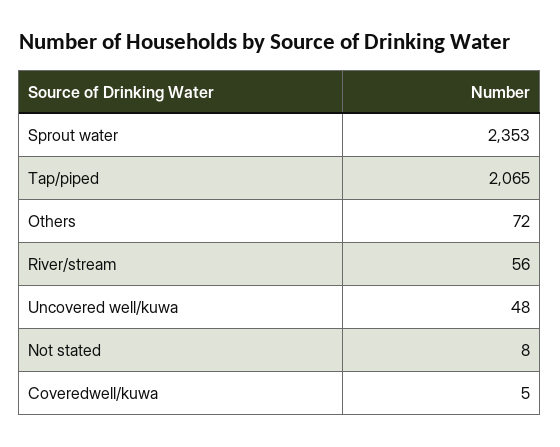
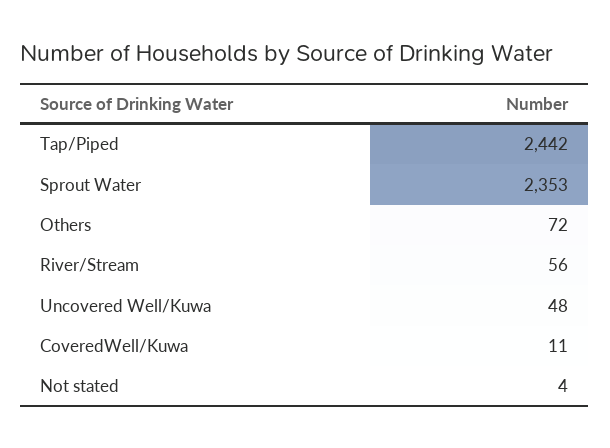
Tap/piped: 2065 -> 2442
Not stated: 8 -> 4
Coveredwell/kuwa: 5 -> 11

